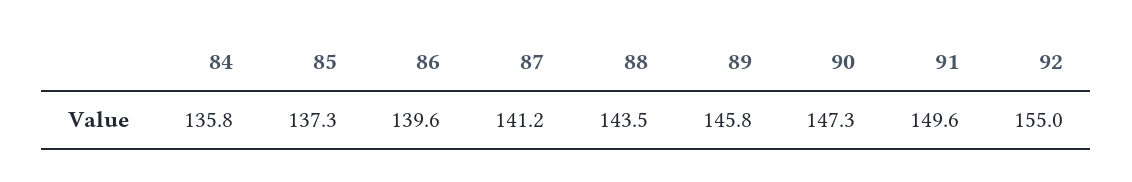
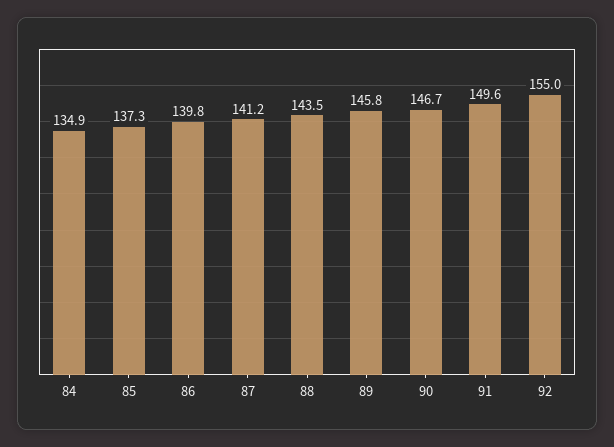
84: 135.8 -> 134.9
86: 139.6 -> 139.8
90: 147.3 -> 146.7

